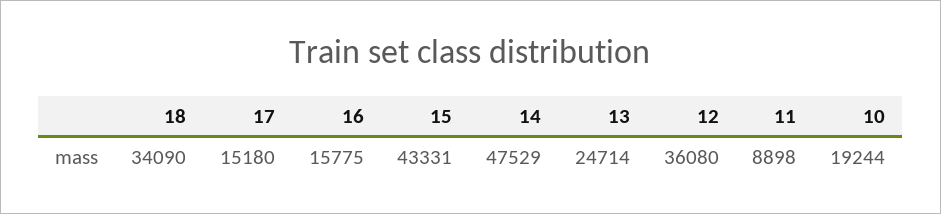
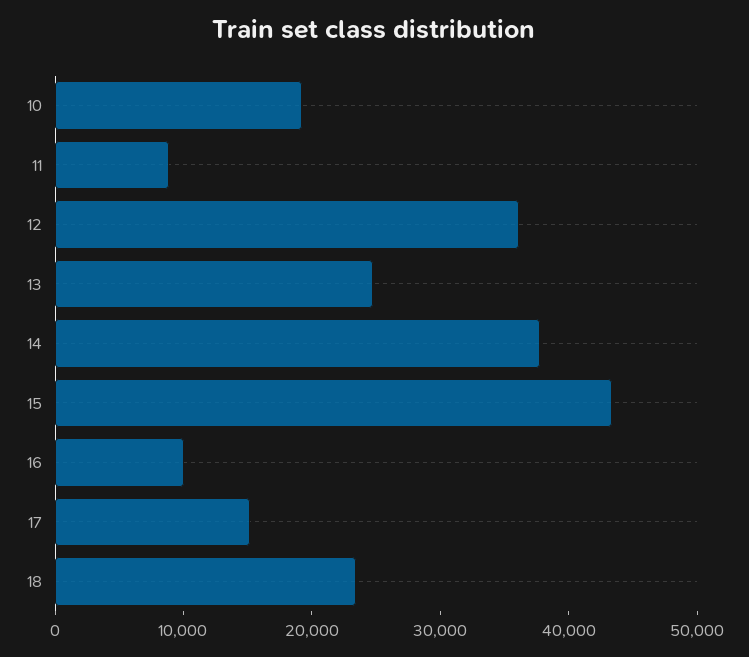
18: 34090 -> 24000
16: 15775 -> 10000
14: 47529 -> 38000

